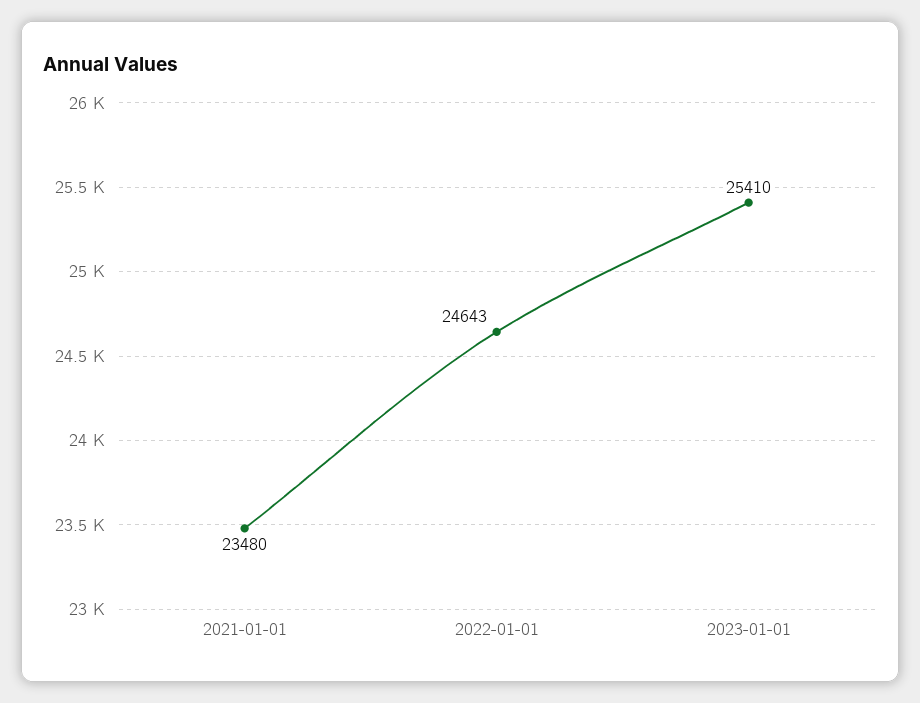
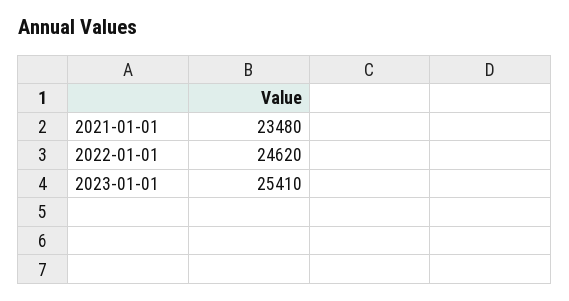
2022-01-01: 24643 -> 24620

